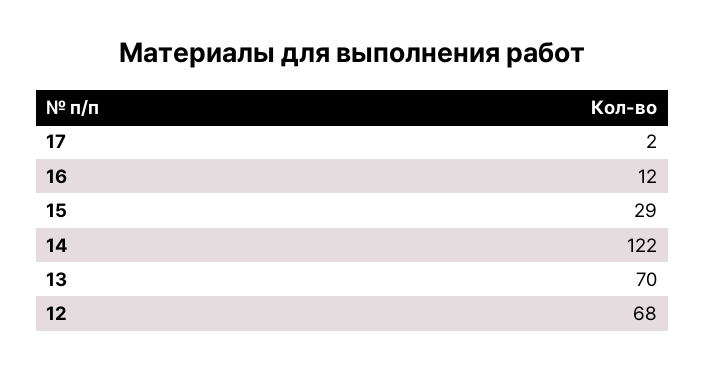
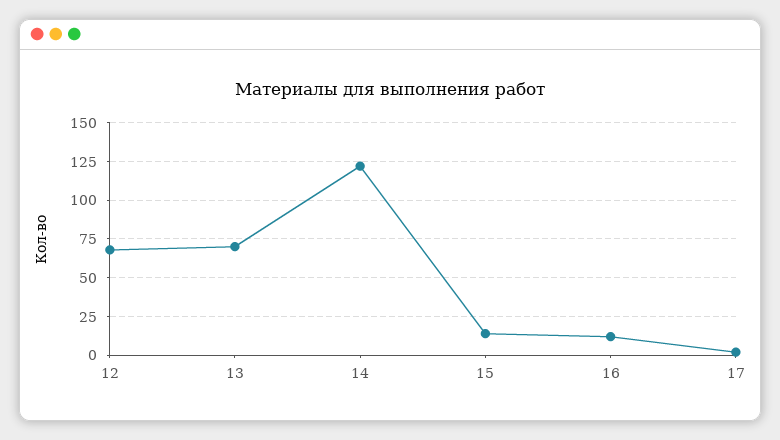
15: 29 -> 15

